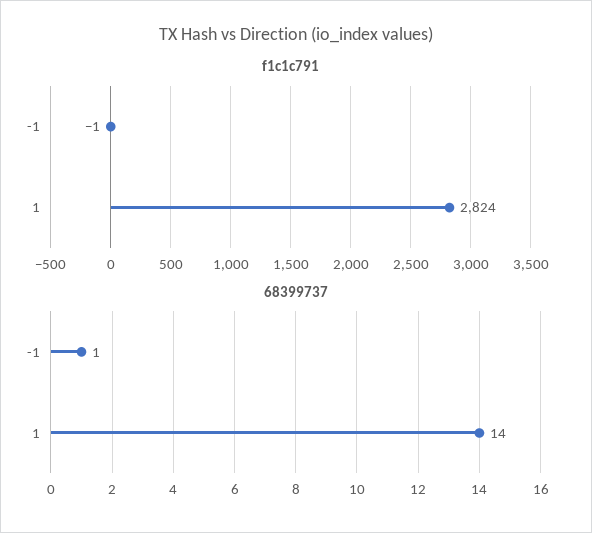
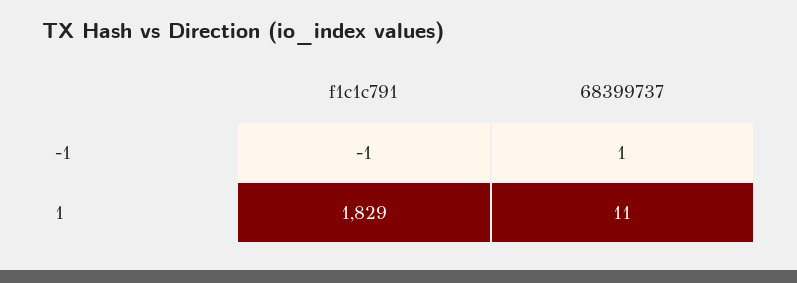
f1c1c791, 1: 2824 -> 1829
68399737, 1: 14 -> 11

